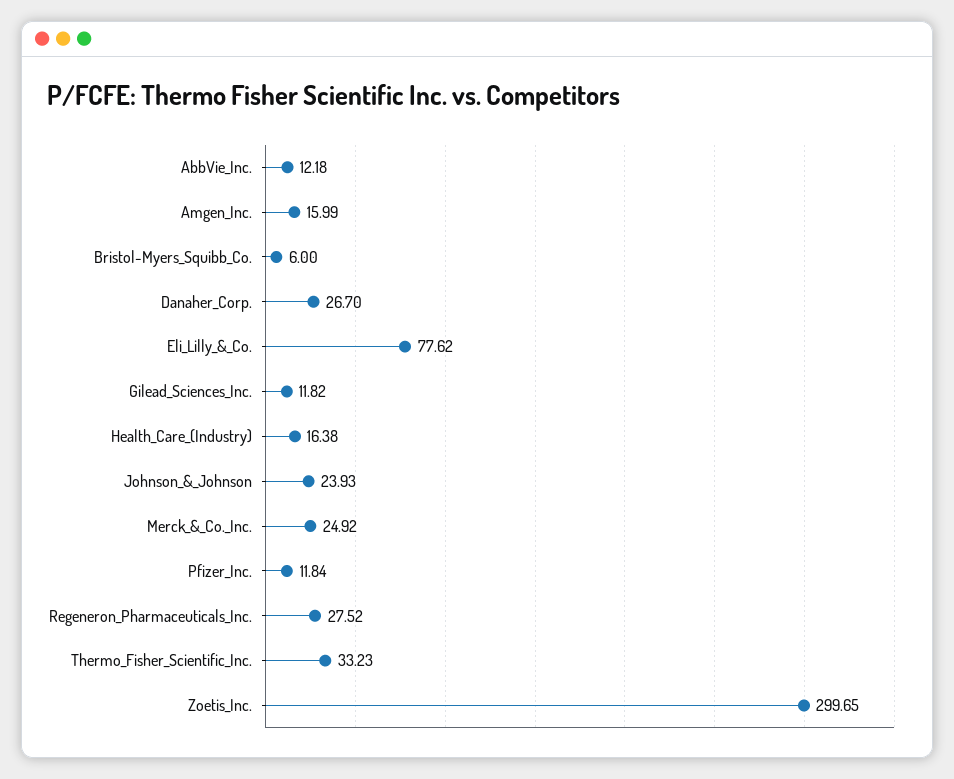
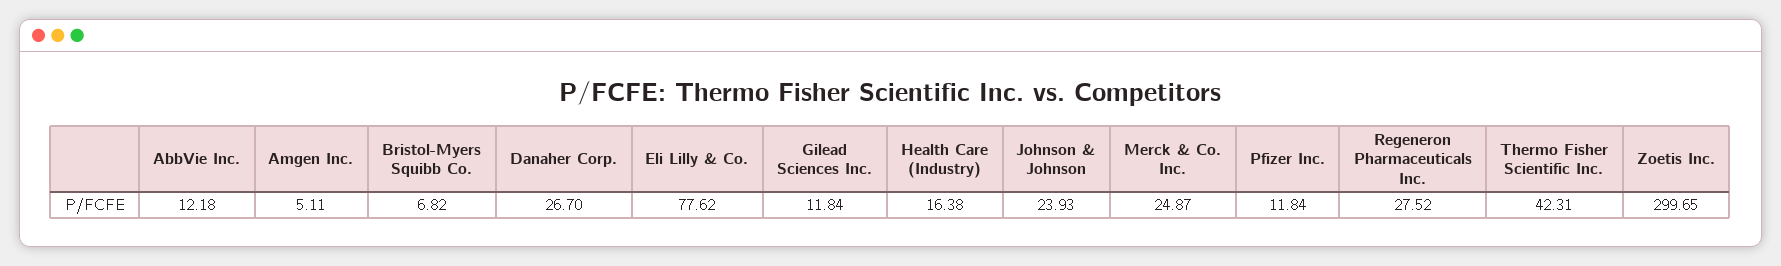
Amgen_Inc.: 15.99 -> 5.11
Bristol-Myers_Squibb_Co.: 6 -> 6.82
Gilead_Sciences_Inc.: 11.82 -> 11.84
Merck_&_Co._Inc.: 24.92 -> 24.87
Thermo_Fisher_Scientific_Inc.: 33.23 -> 42.31

